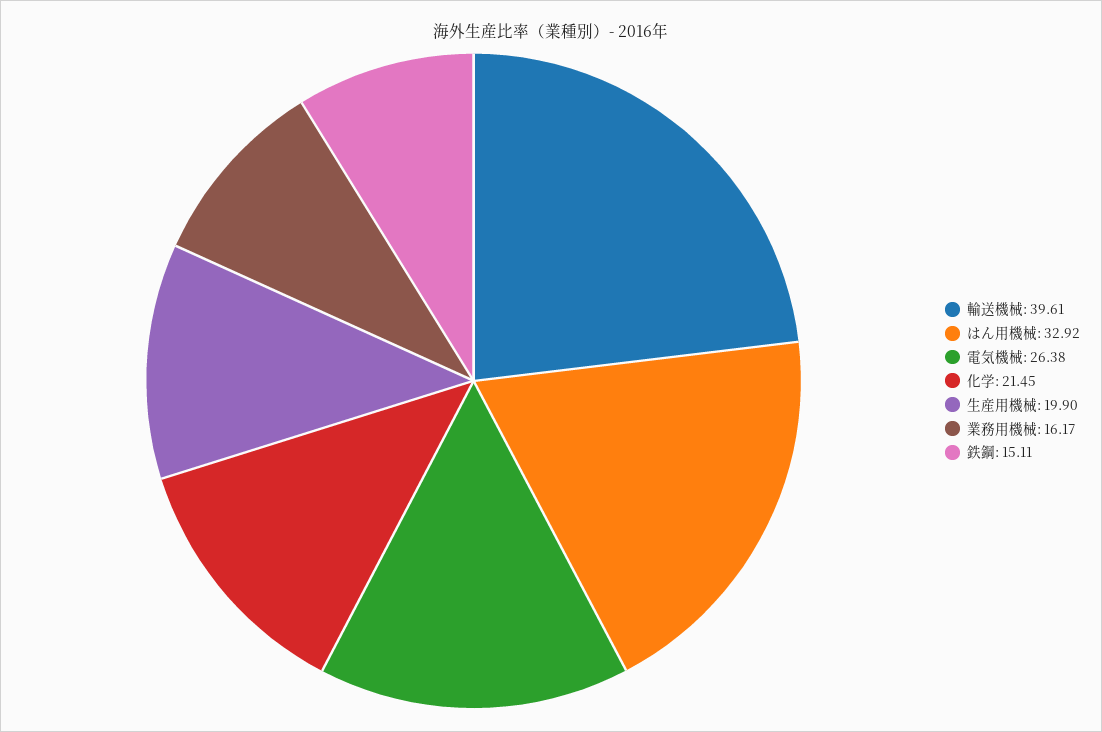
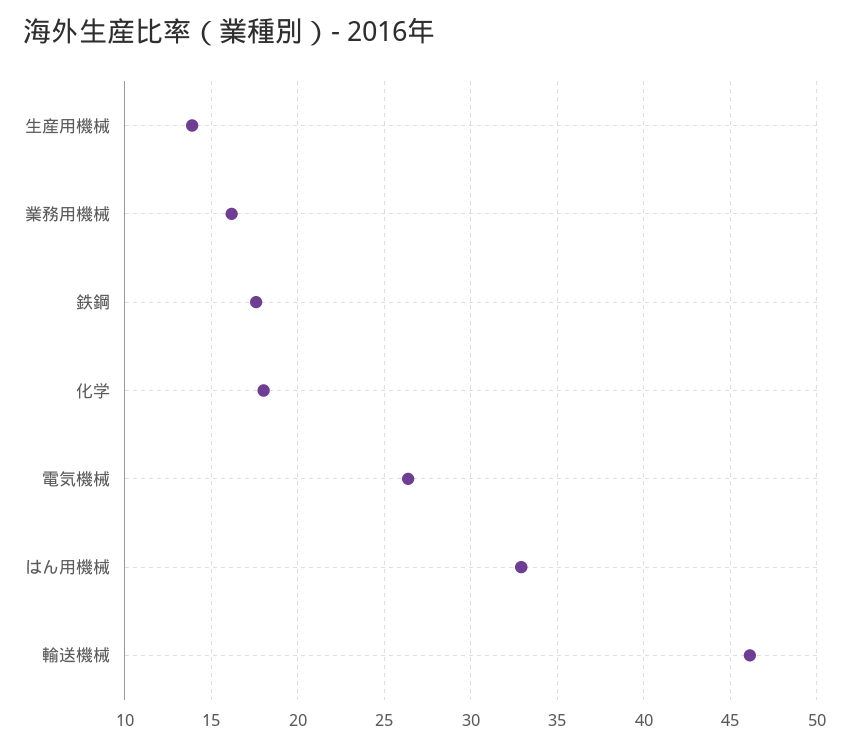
輸送機械: 39.61 -> 46
化学: 21.45 -> 18
生産用機械: 19.9 -> 14
鉄鋼: 15.11 -> 17.5

